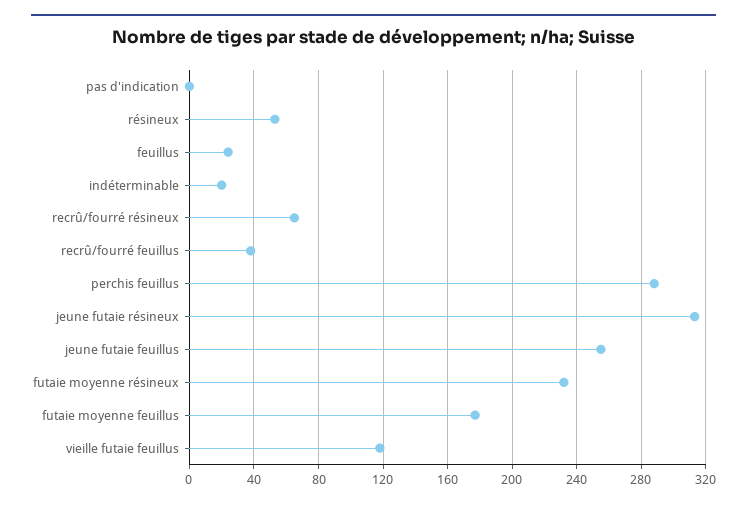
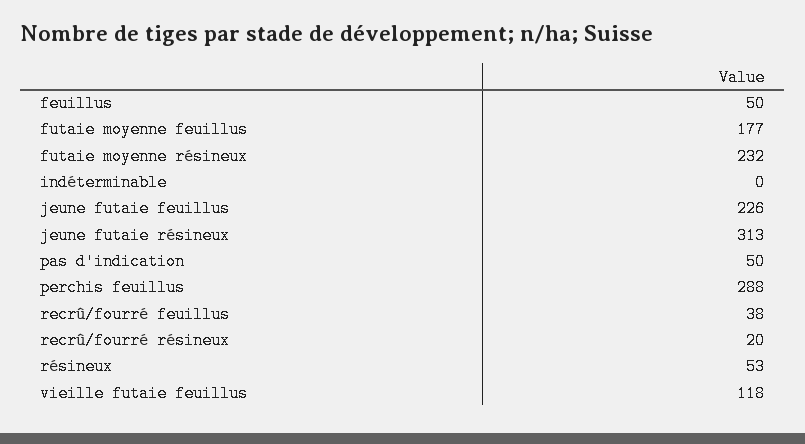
pas d'indication: 0 -> 50
feuillus: 25 -> 50
indéterminable: 20 -> 0
recrû/fourré résineux: 65 -> 20
jeune futaie feuillus: 255 -> 226

